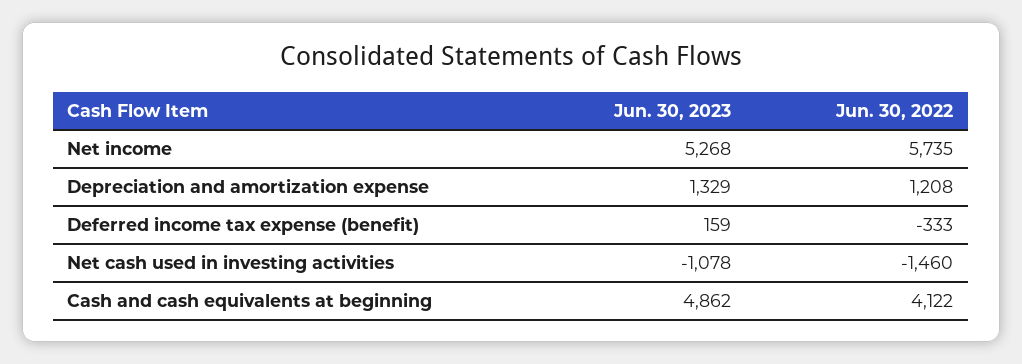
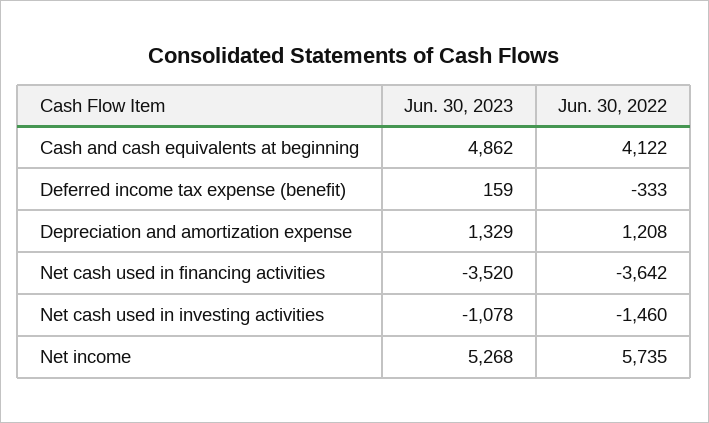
Jun. 30, 2023, Net cash used in financing activities: none -> -3520
Jun. 30, 2022, Net cash used in financing activities: none -> -3642

